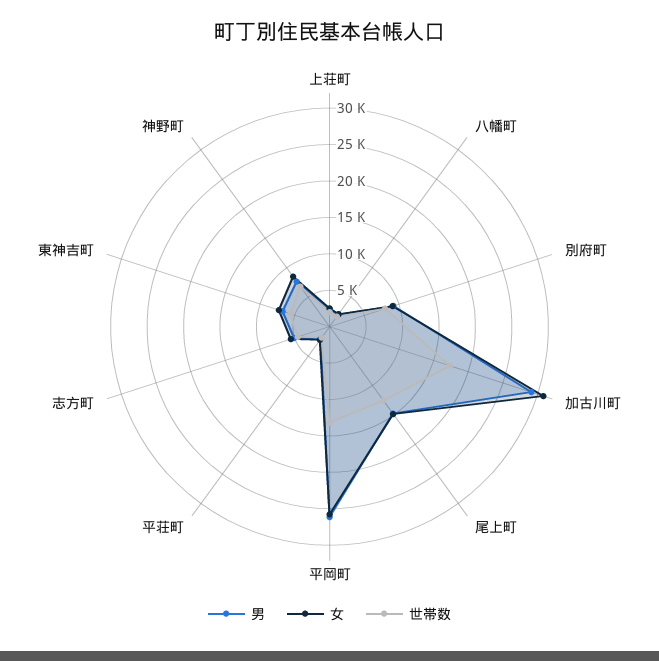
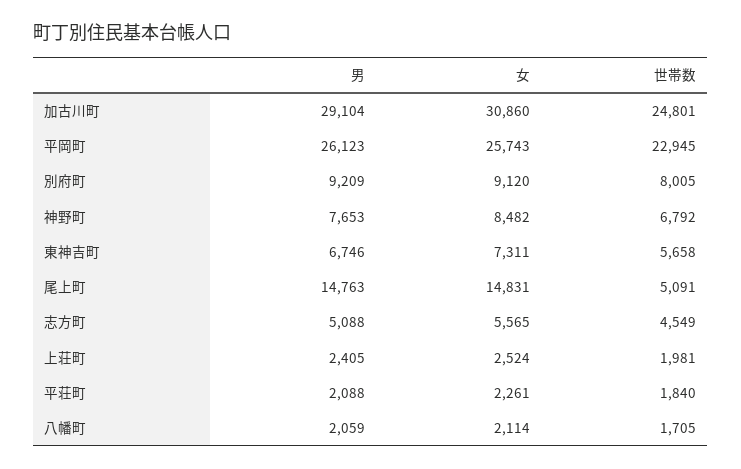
世帯数, 加古川町: 17500 -> 24801
世帯数, 尾上町: 12500 -> 5091
世帯数, 平岡町: 12500 -> 22945

